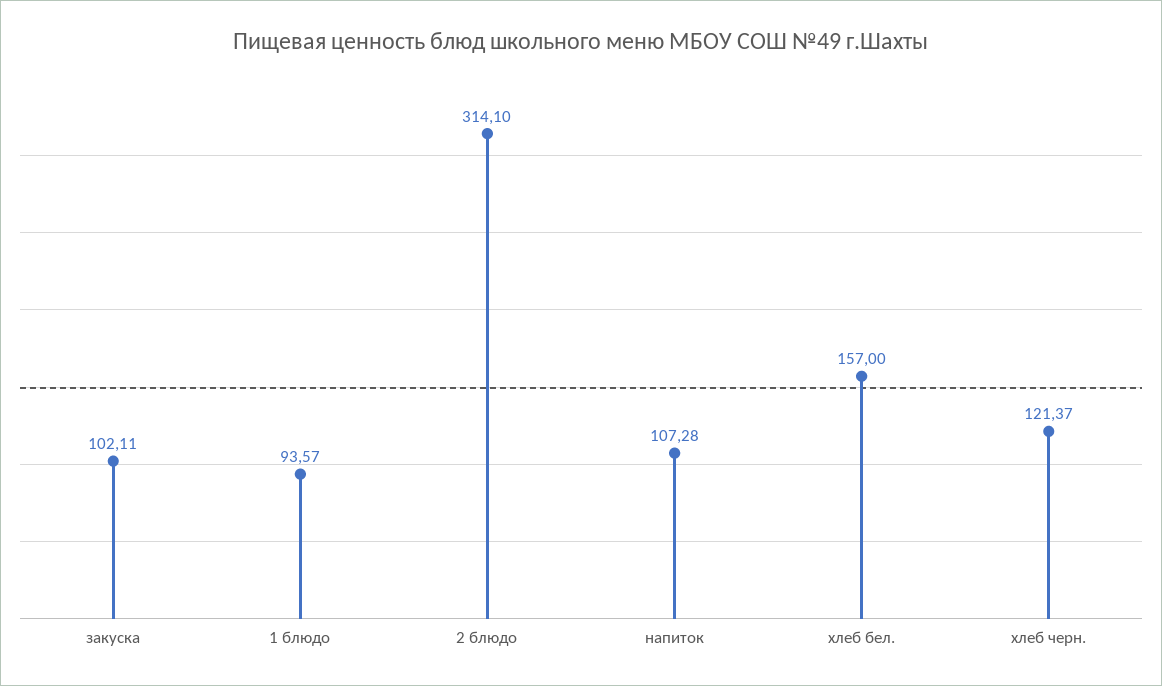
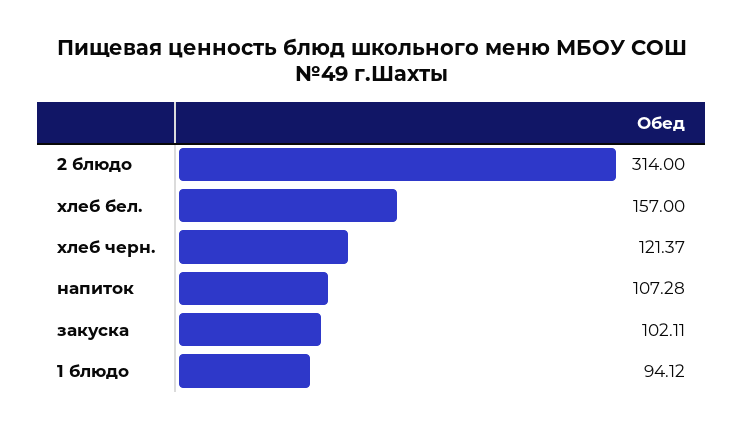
1 блюдо: 93.57 -> 94.12
2 блюдо: 314.1 -> 314

